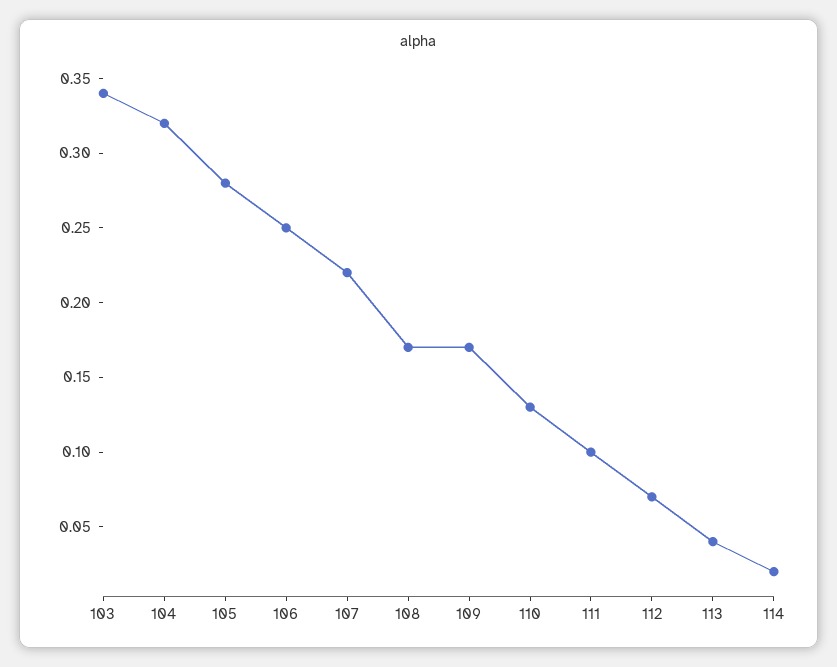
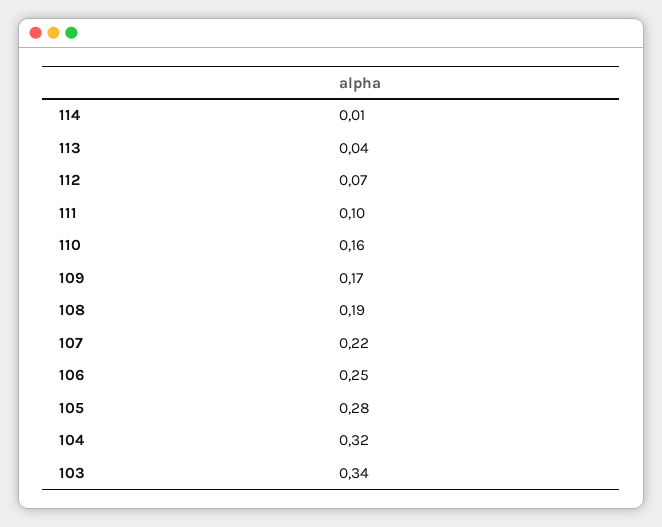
108: 0.17 -> 0.19
110: 0.13 -> 0.16
114: 0.02 -> 0.01

